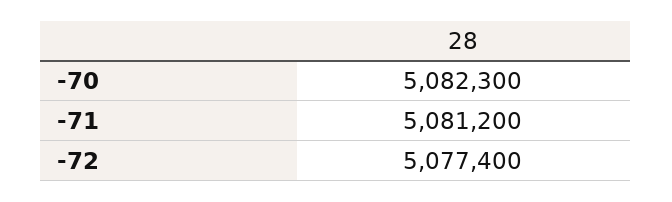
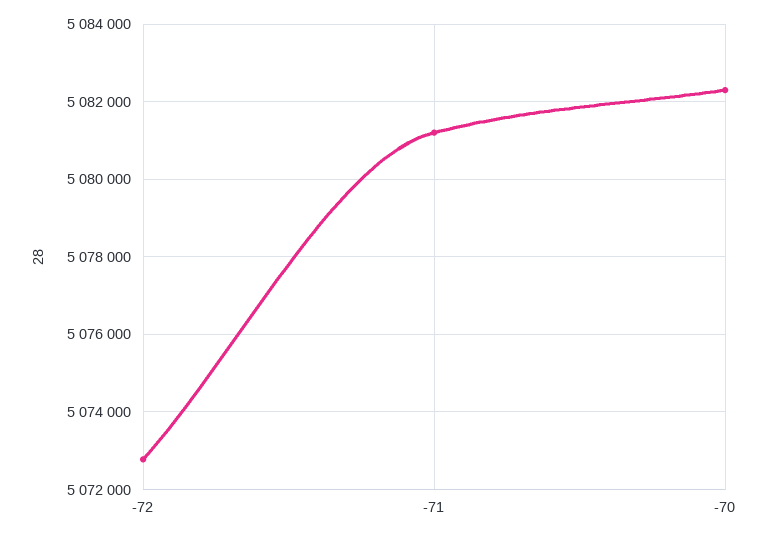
-72: 5077400 -> 5072800

